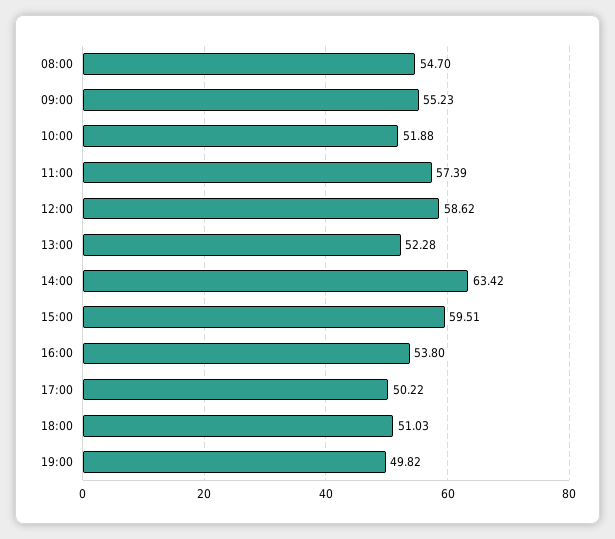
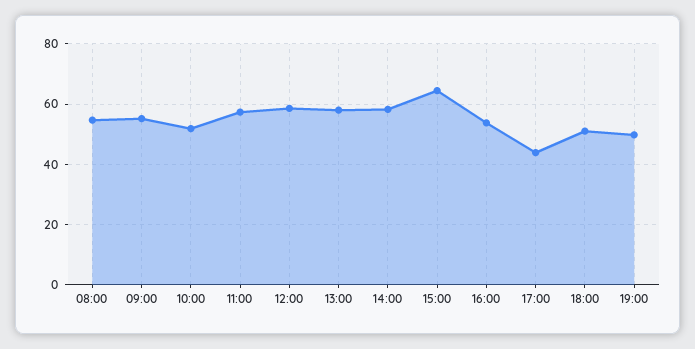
13:00: 52.28 -> 58
14:00: 63.42 -> 58
15:00: 59.51 -> 64
17:00: 50.22 -> 44

